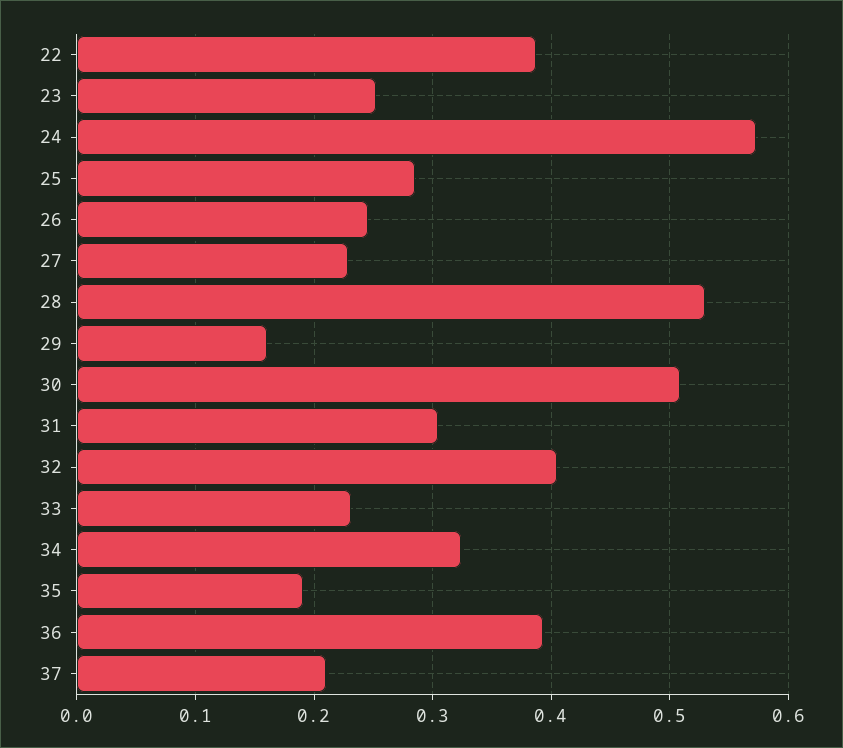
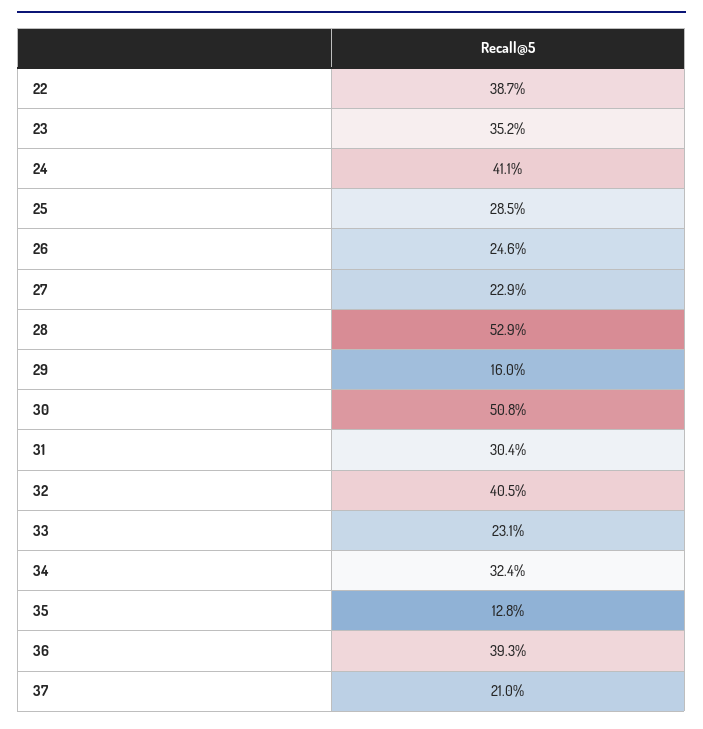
23: 0.25 -> 0.352
24: 0.57 -> 0.411
35: 0.19 -> 0.128

